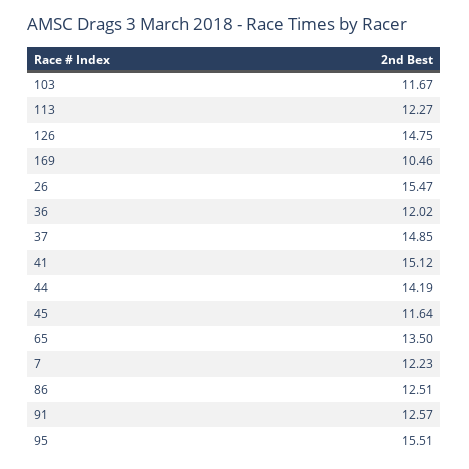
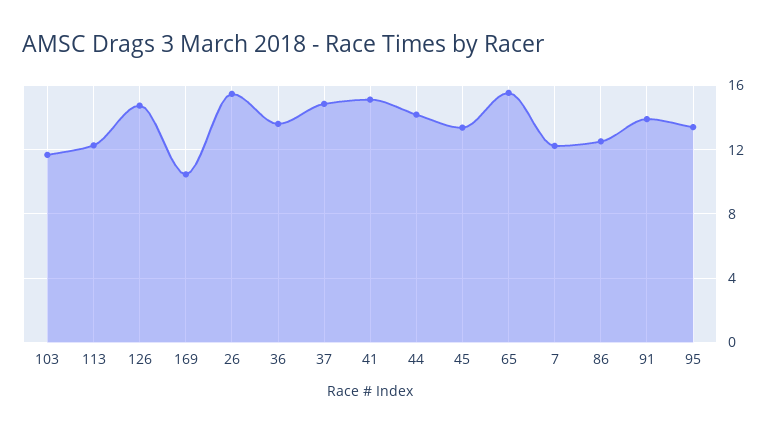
36: 12.02 -> 13.5
45: 11.64 -> 13.5
65: 13.5 -> 15.5
91: 12.57 -> 14
95: 15.51 -> 13.5

